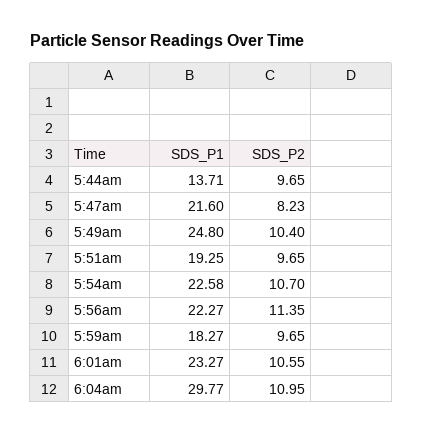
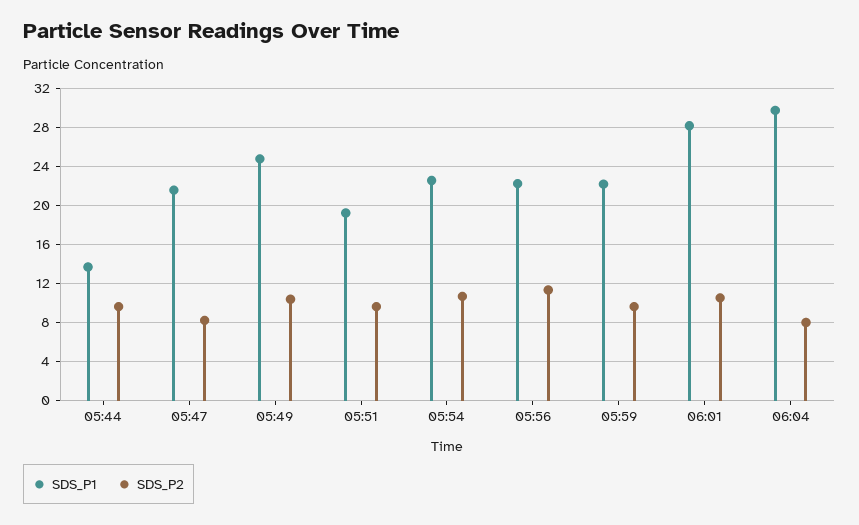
SDS_P1, 5:59am: 18.27 -> 22
SDS_P1, 6:01am: 23.27 -> 28
SDS_P2, 6:04am: 10.95 -> 8

